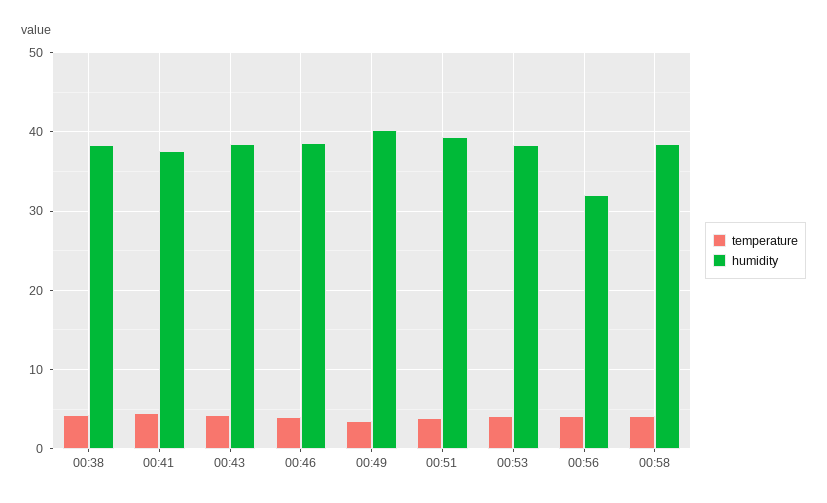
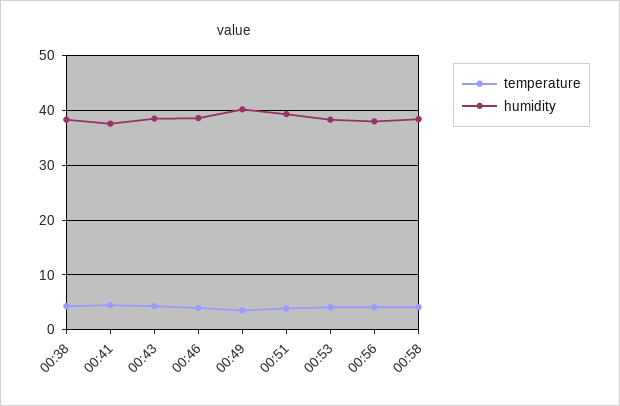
humidity, 00:56: 32 -> 38

